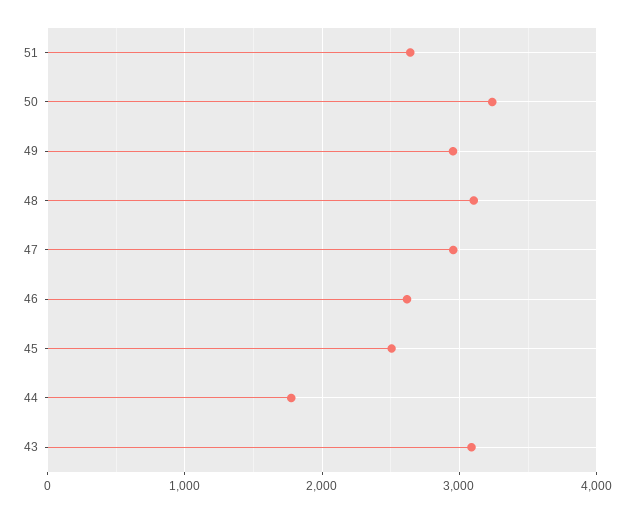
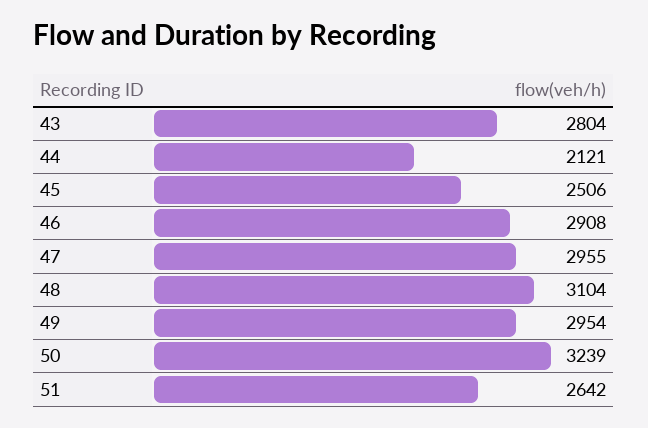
46: 2600 -> 2908
44: 1800 -> 2121
43: 3100 -> 2804

